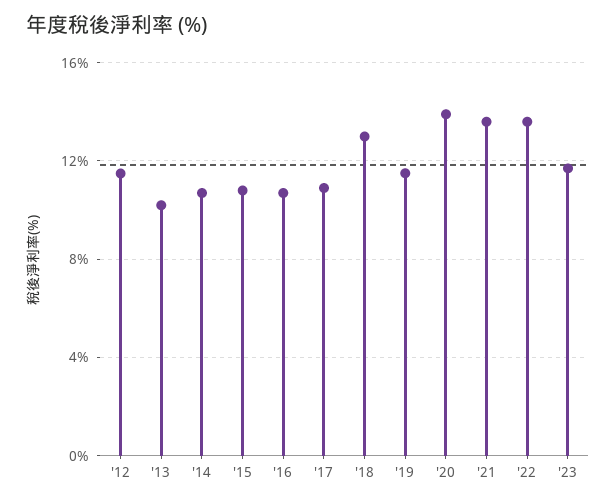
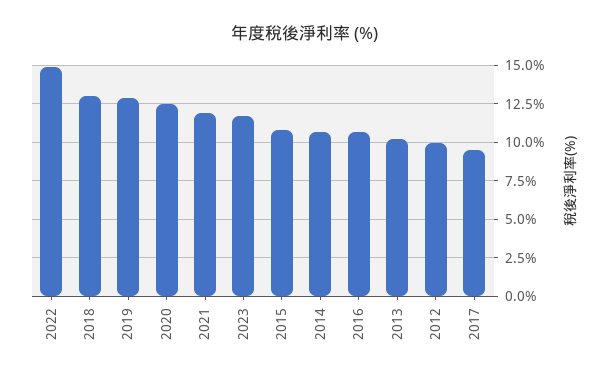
'12: 11.5 -> 10
'17: 11 -> 9.5
'19: 11.5 -> 13
'20: 14 -> 12.5
'21: 13.5 -> 12
'22: 13.5 -> 15

